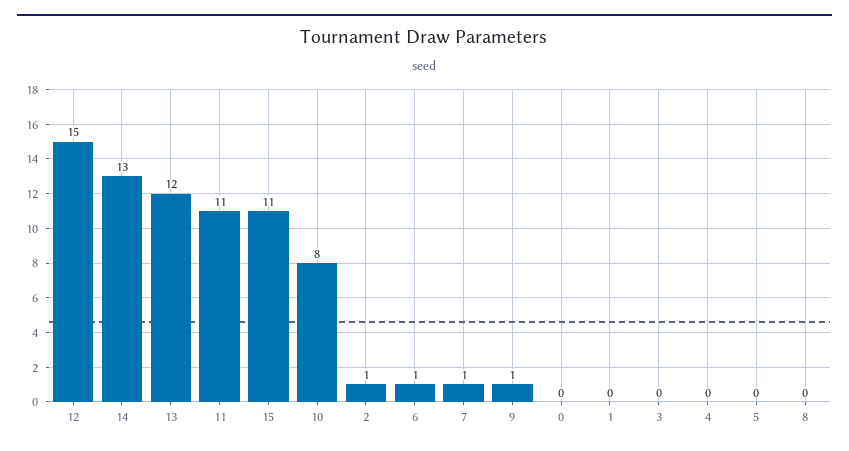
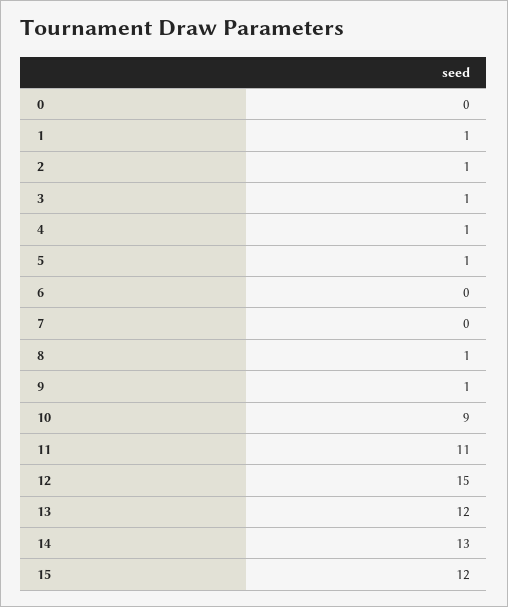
15: 11 -> 12
10: 8 -> 9
6: 1 -> 0
7: 1 -> 0
1: 0 -> 1
3: 0 -> 1
4: 0 -> 1
5: 0 -> 1
8: 0 -> 1

